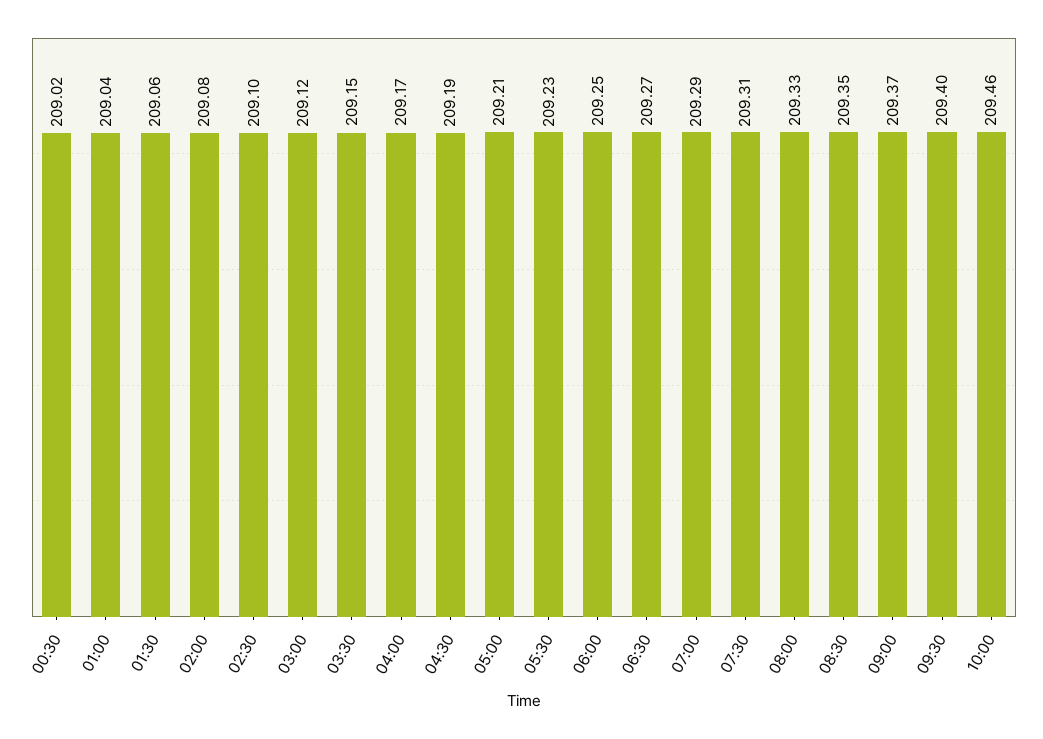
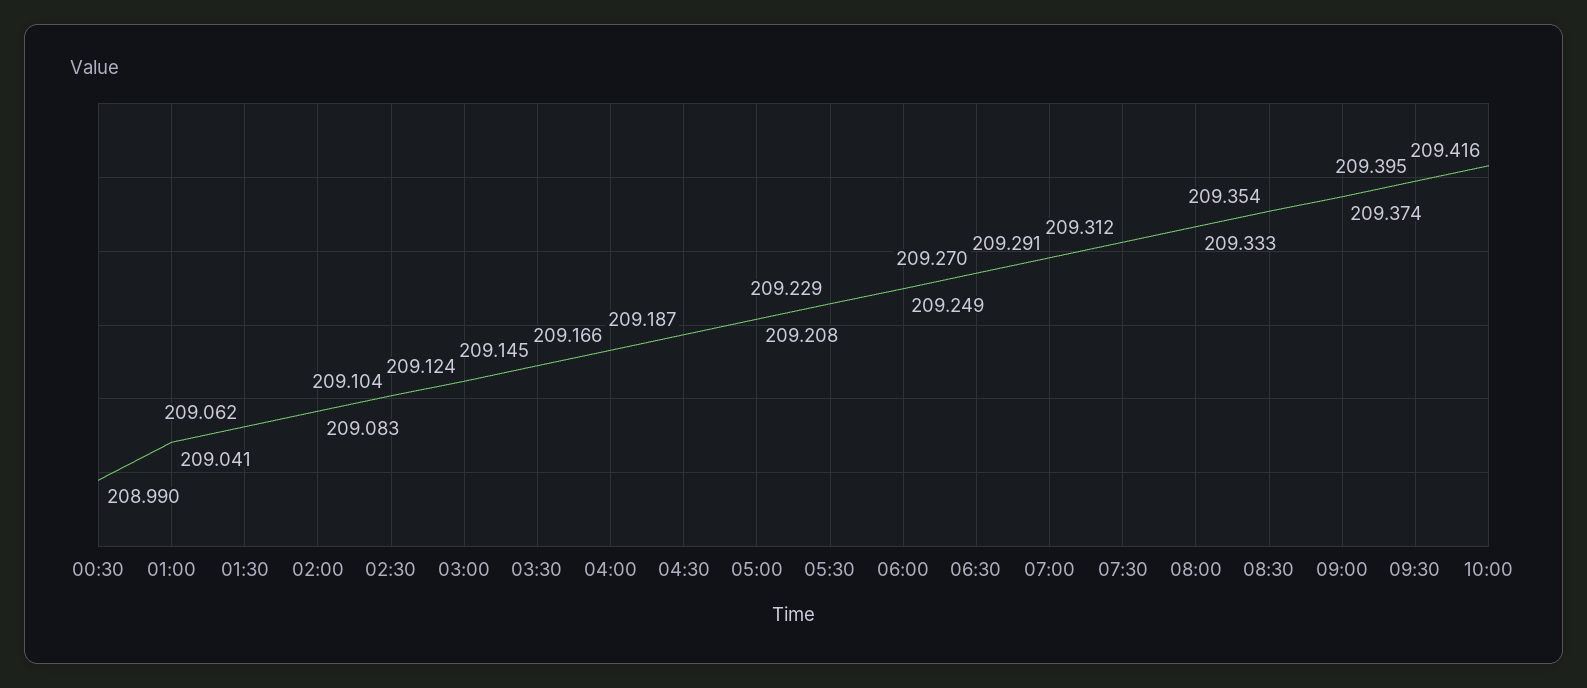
00:30: 209.02 -> 208.99
10:00: 209.46 -> 209.416

